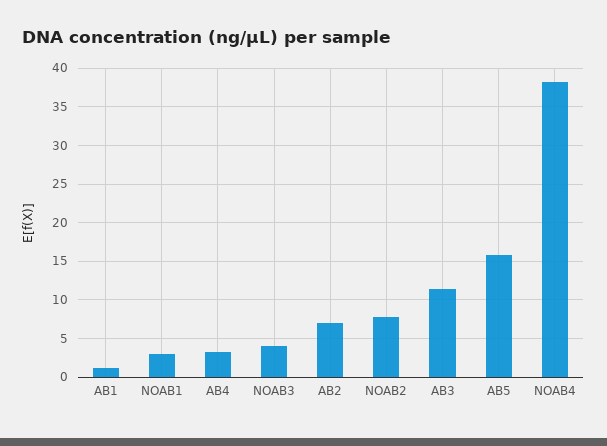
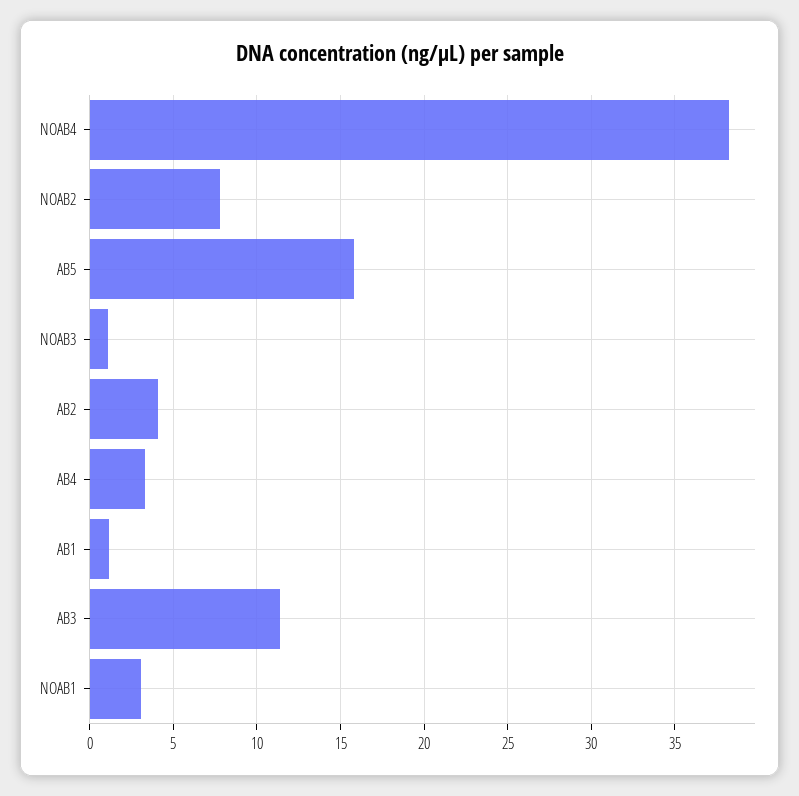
NOAB3: 4 -> 1
AB2: 7 -> 4

